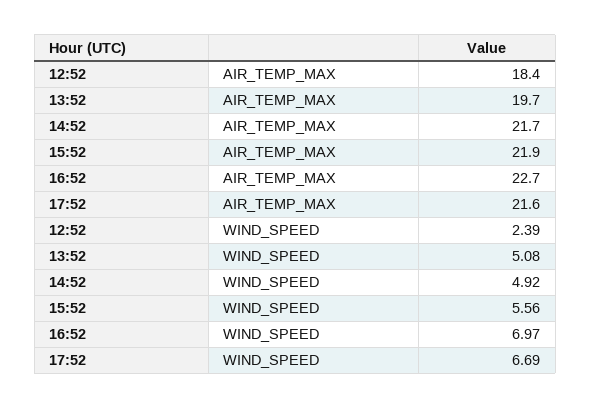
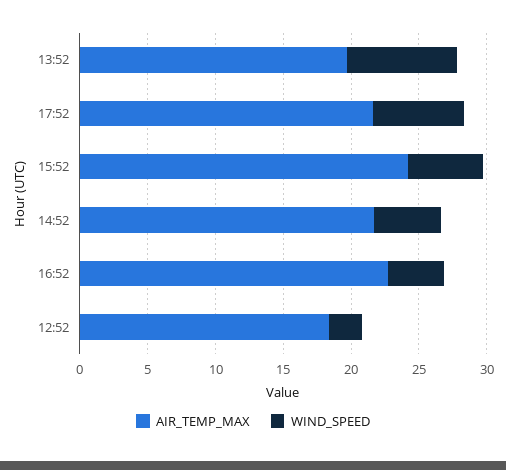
AIR_TEMP_MAX, 15:52: 21.9 -> 24
WIND_SPEED, 13:52: 5.08 -> 8
WIND_SPEED, 16:52: 6.97 -> 4

